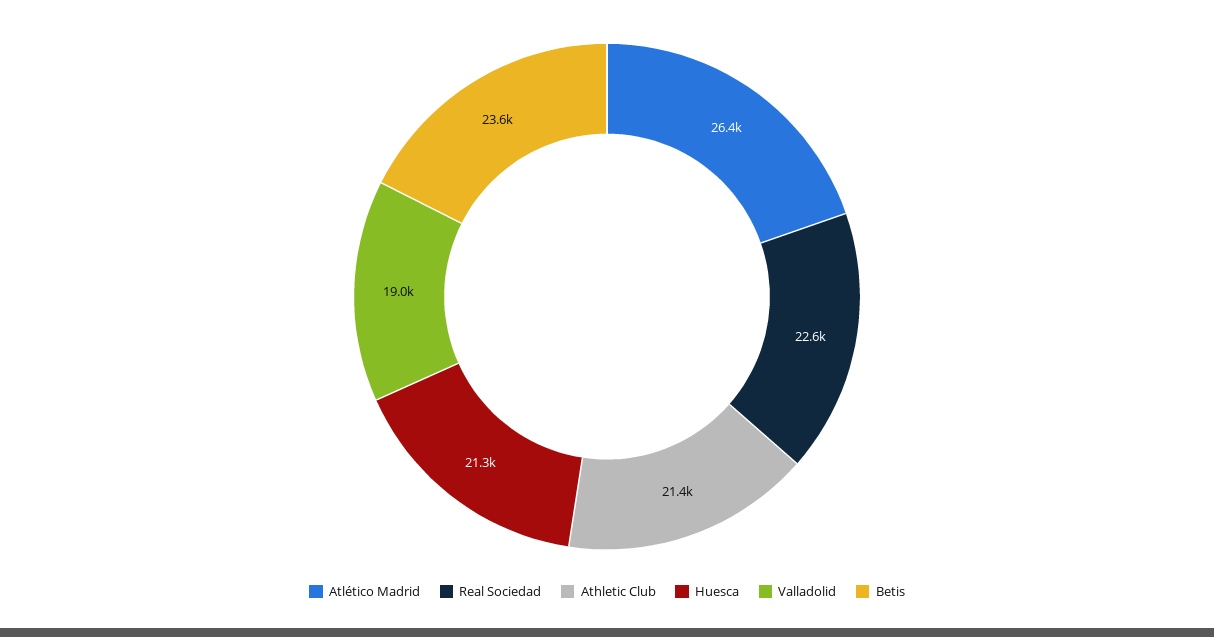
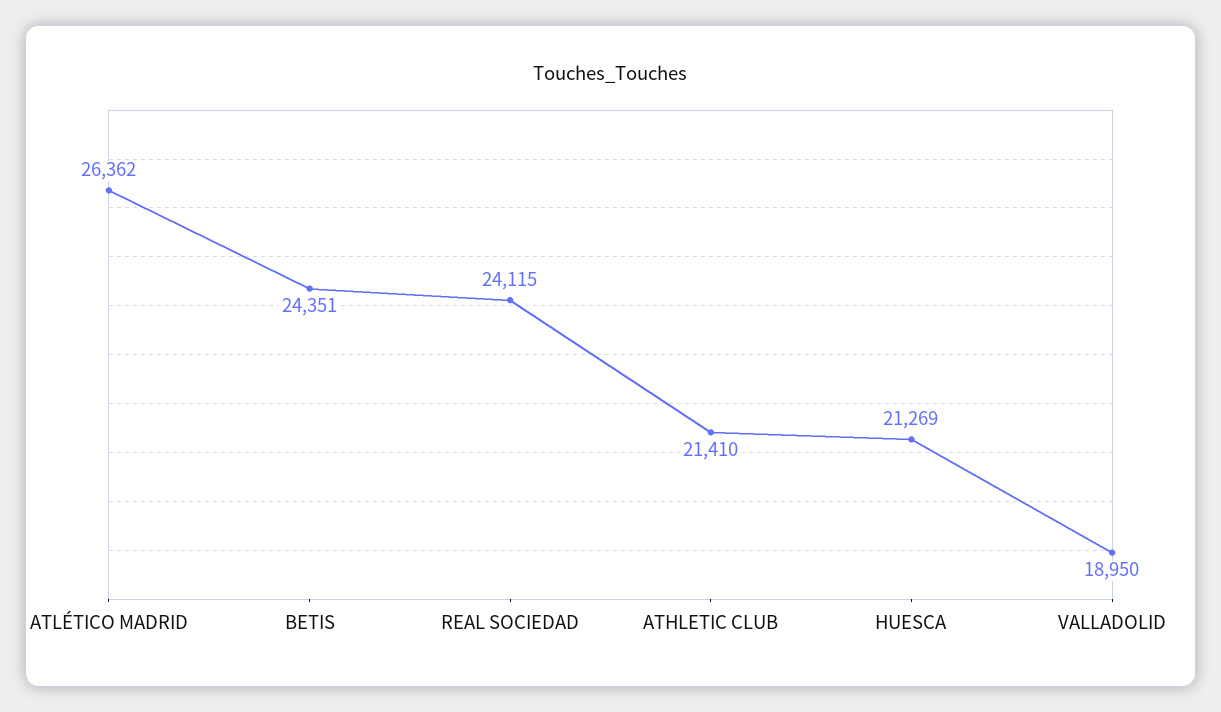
Real Sociedad: 22600 -> 24115
Betis: 23600 -> 24351

